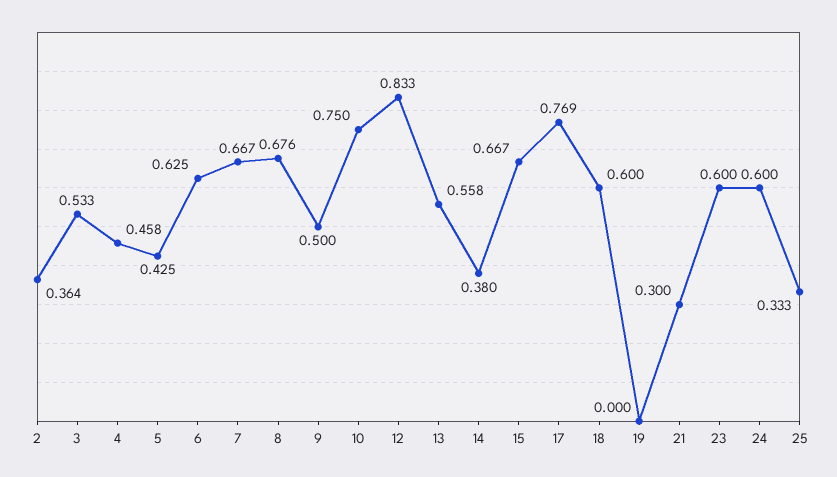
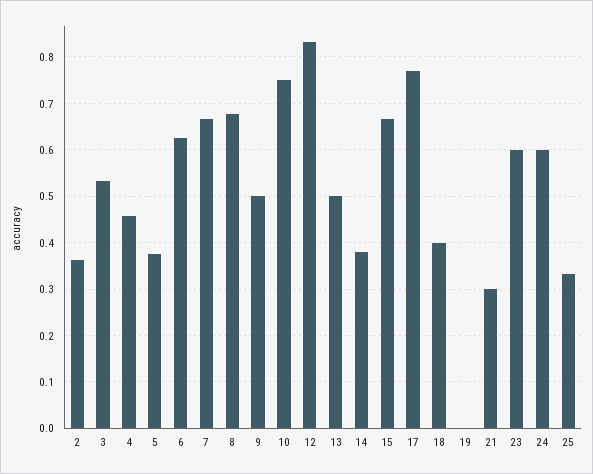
5: 0.425 -> 0.38
13: 0.558 -> 0.5
18: 0.6 -> 0.4

